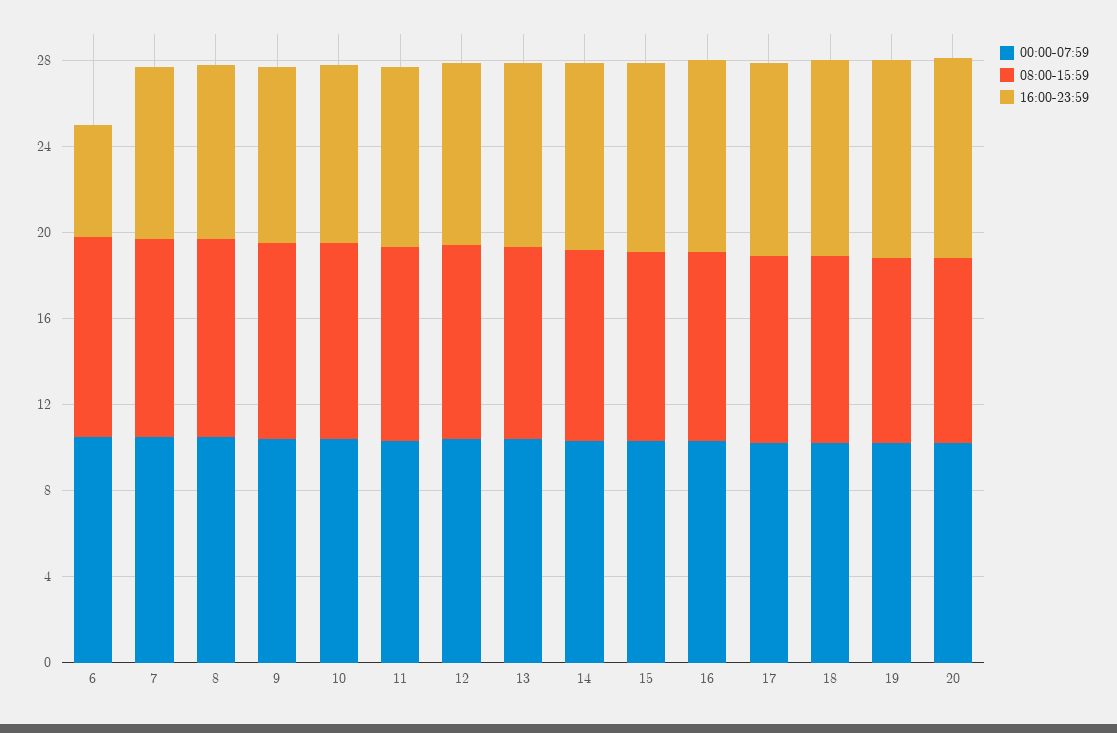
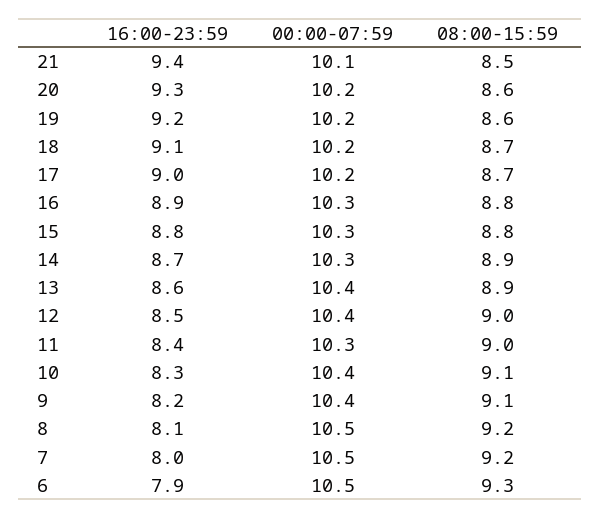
16:00-23:59, 6: 5 -> 7.9
16:00-23:59, 21: none -> 9.4
00:00-07:59, 21: none -> 10.1
08:00-15:59, 21: none -> 8.5

